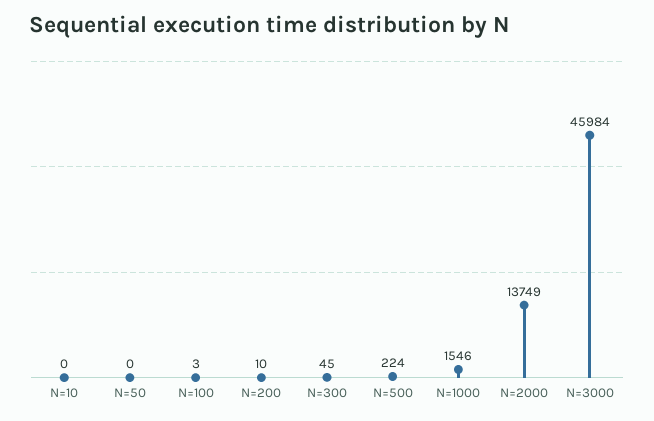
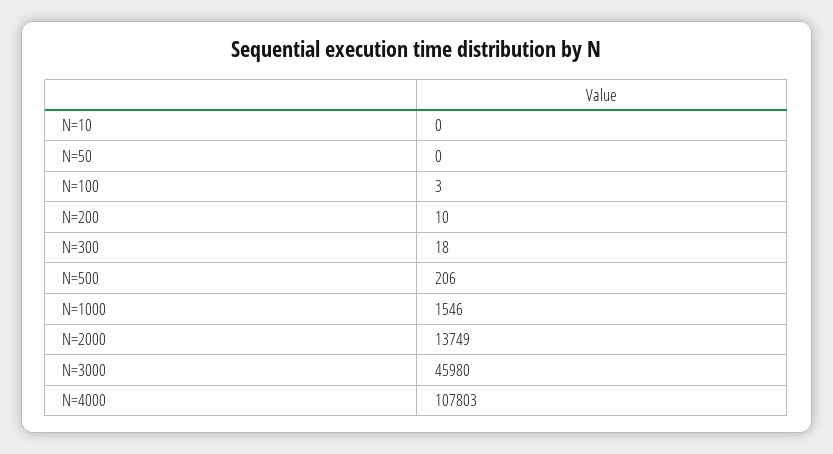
N=300: 45 -> 18
N=500: 224 -> 206
N=3000: 45984 -> 45980
N=4000: none -> 107803

